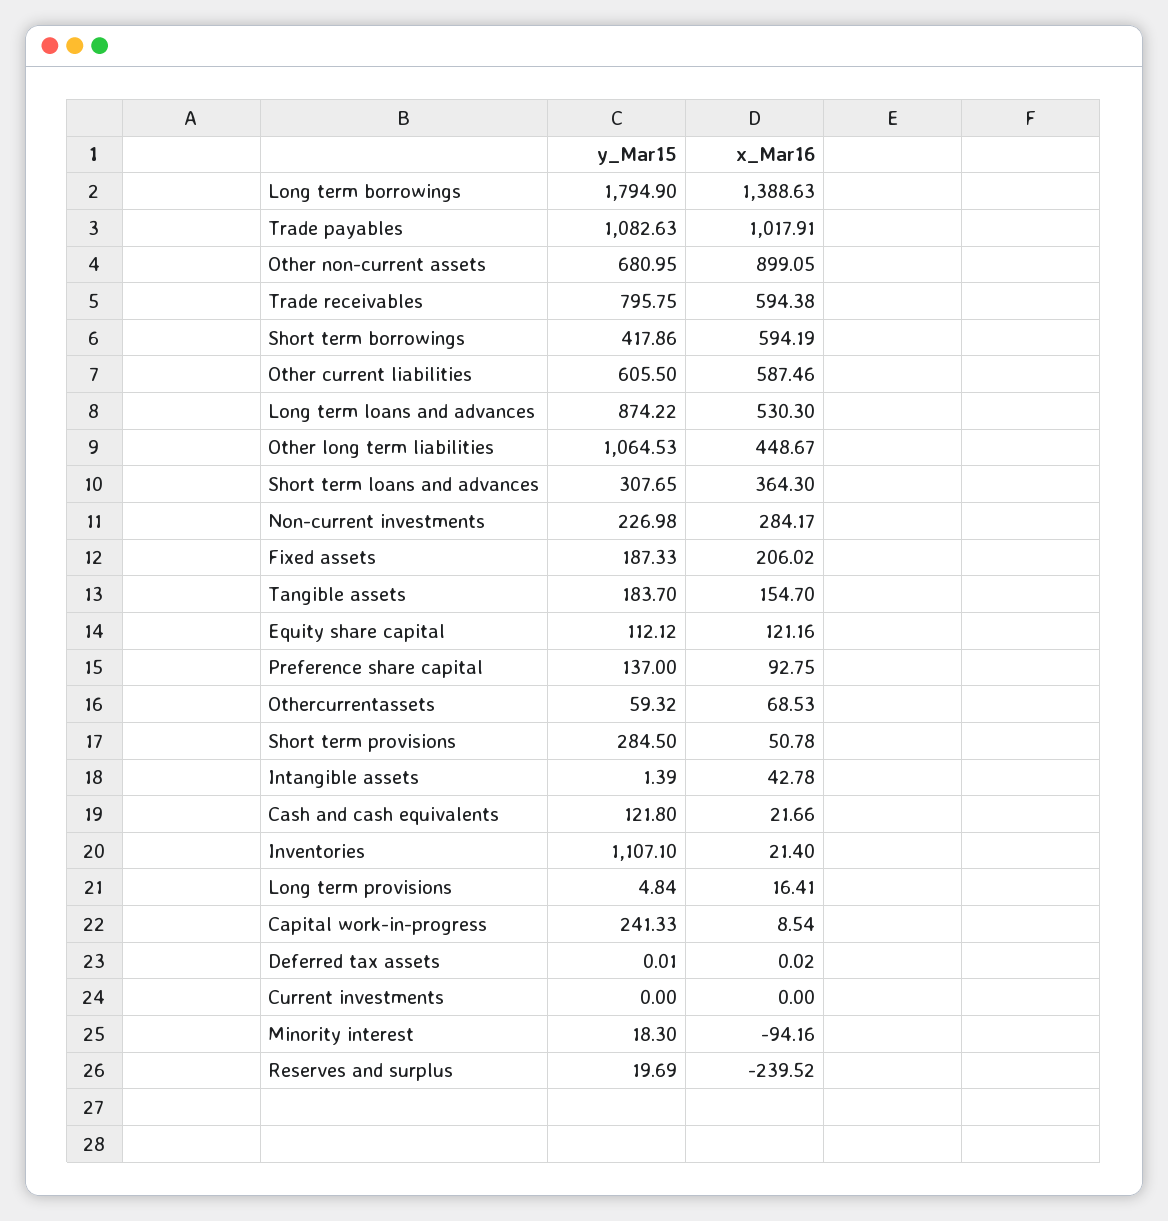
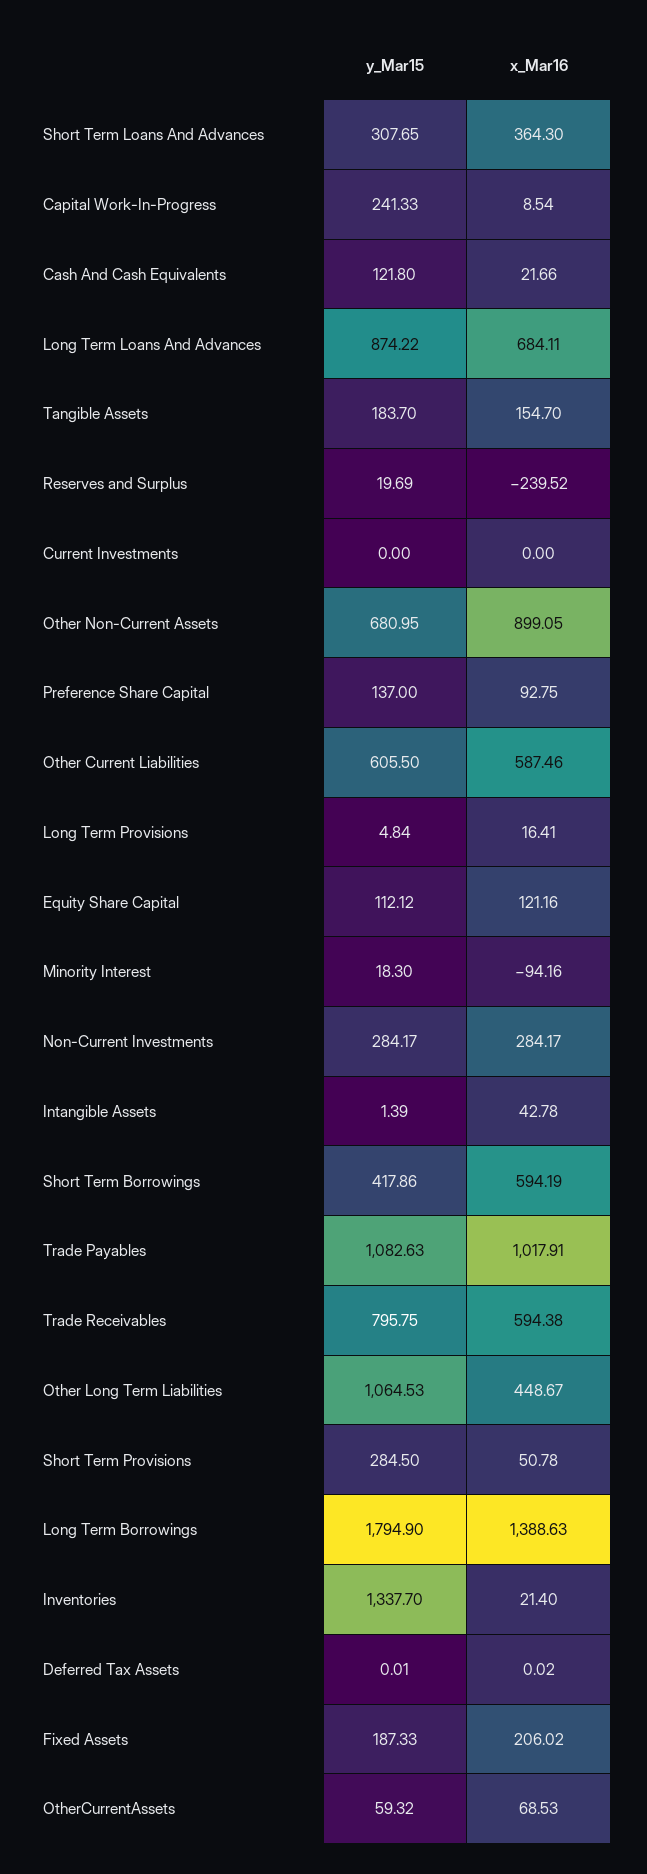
x_Mar16, Long term loans and advances: 530.3 -> 684.11
y_Mar15, Non-current investments: 226.98 -> 284.17
y_Mar15, Inventories: 1107.1 -> 1337.7

